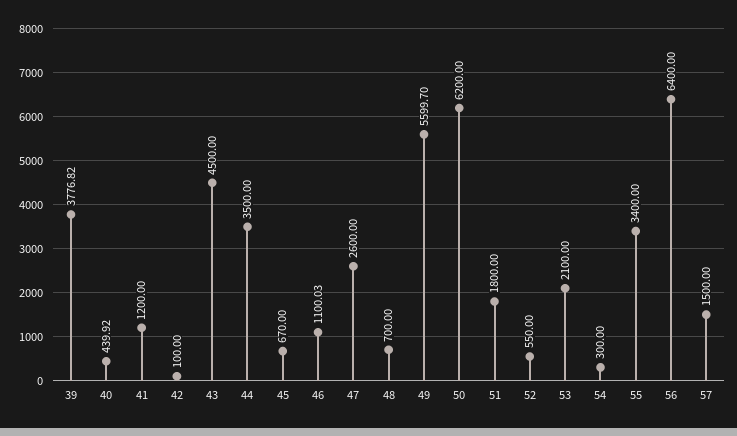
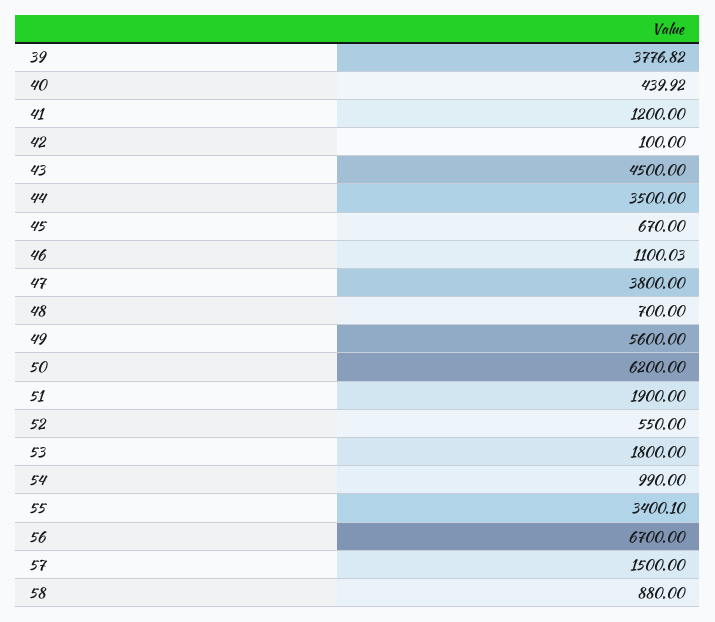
47: 2600 -> 3800
49: 5599.7 -> 5600
51: 1800 -> 1900
53: 2100 -> 1800
54: 300 -> 990
55: 3400 -> 3400.1
56: 6400 -> 6700
58: none -> 880

